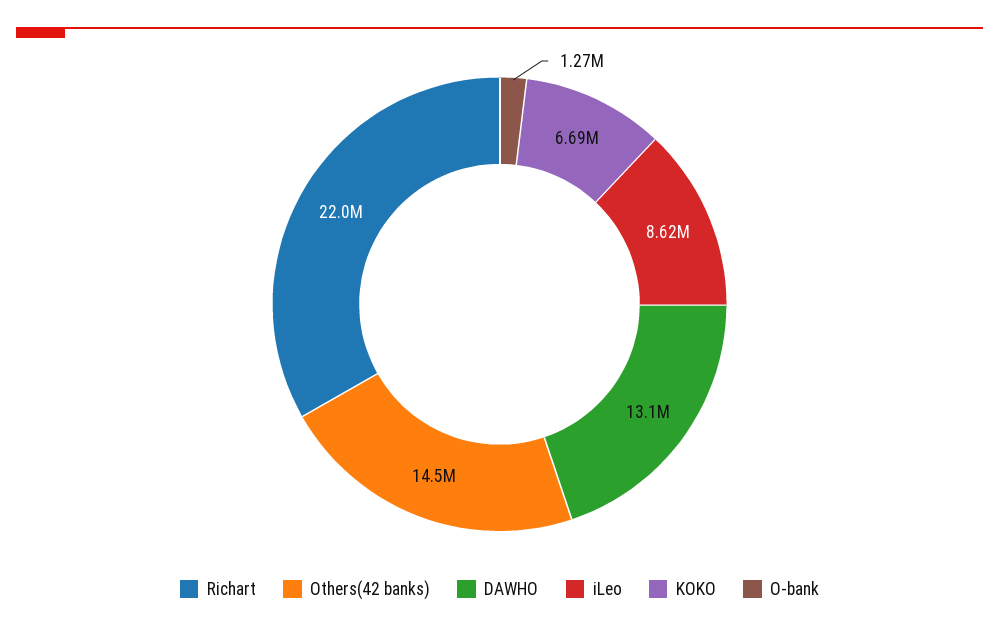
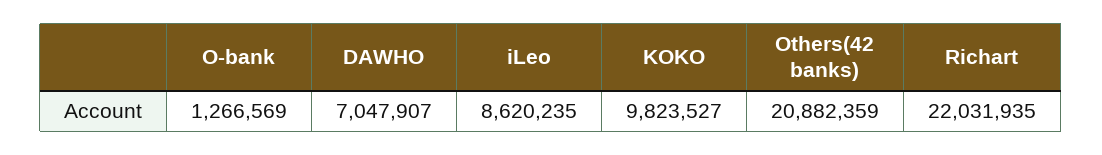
Others(42 banks): 14500000 -> 20882359
DAWHO: 13100000 -> 7047907
KOKO: 6690000 -> 9823527

